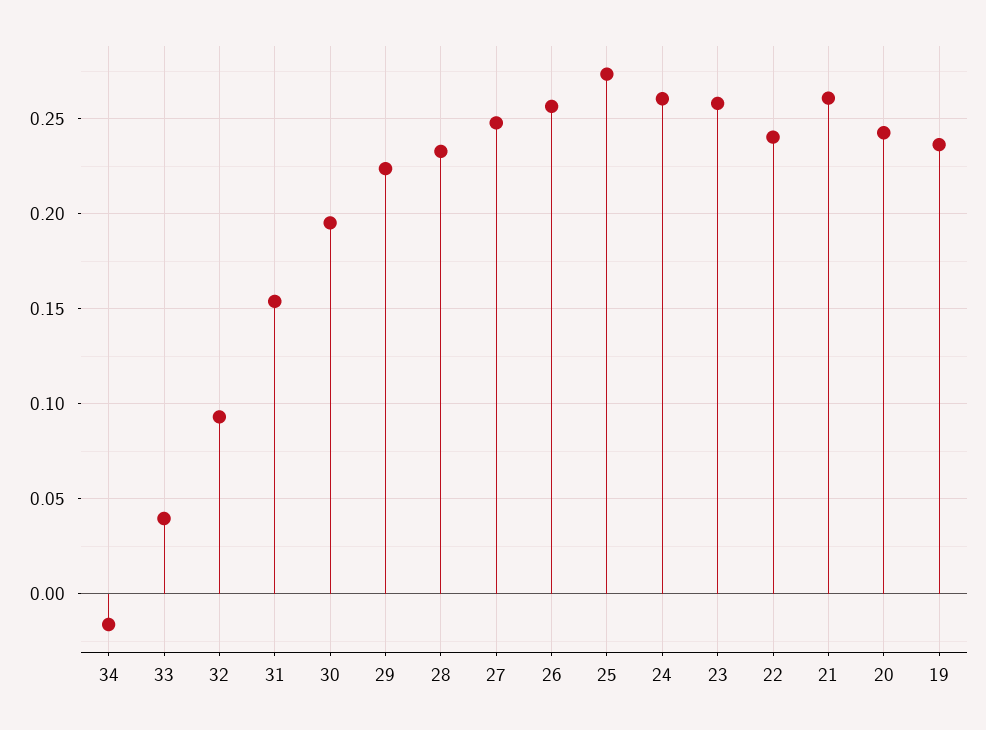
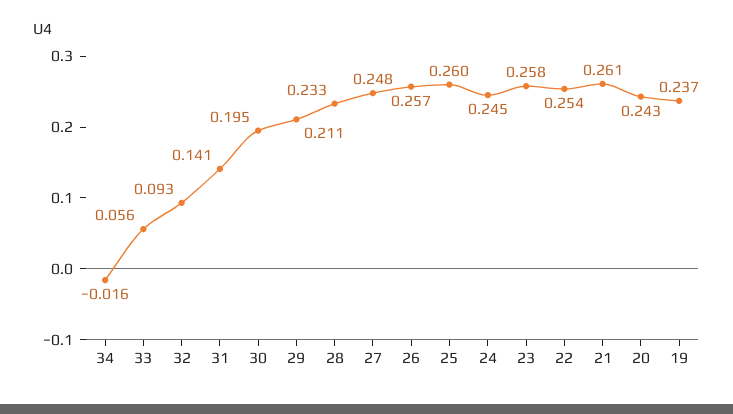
33: 0.04 -> 0.056
31: 0.155 -> 0.141
29: 0.225 -> 0.211
25: 0.275 -> 0.26
24: 0.26 -> 0.245
22: 0.24 -> 0.254

